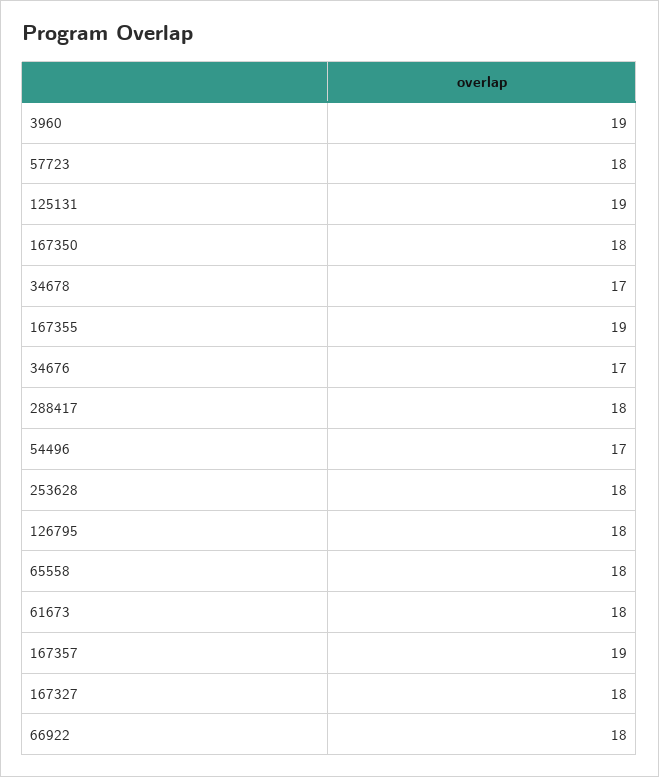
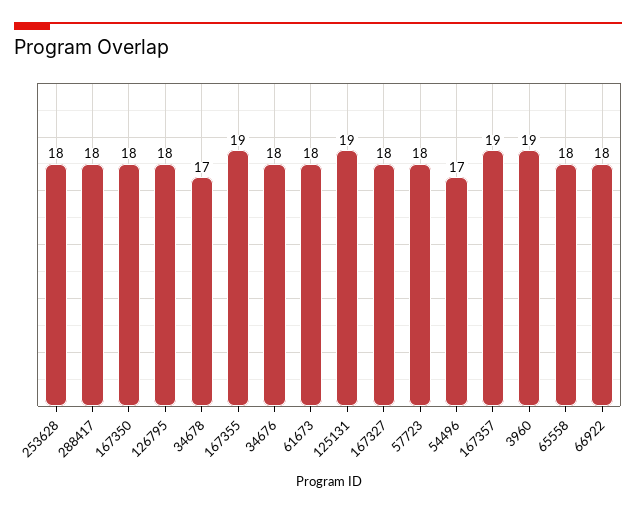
34676: 17 -> 18

